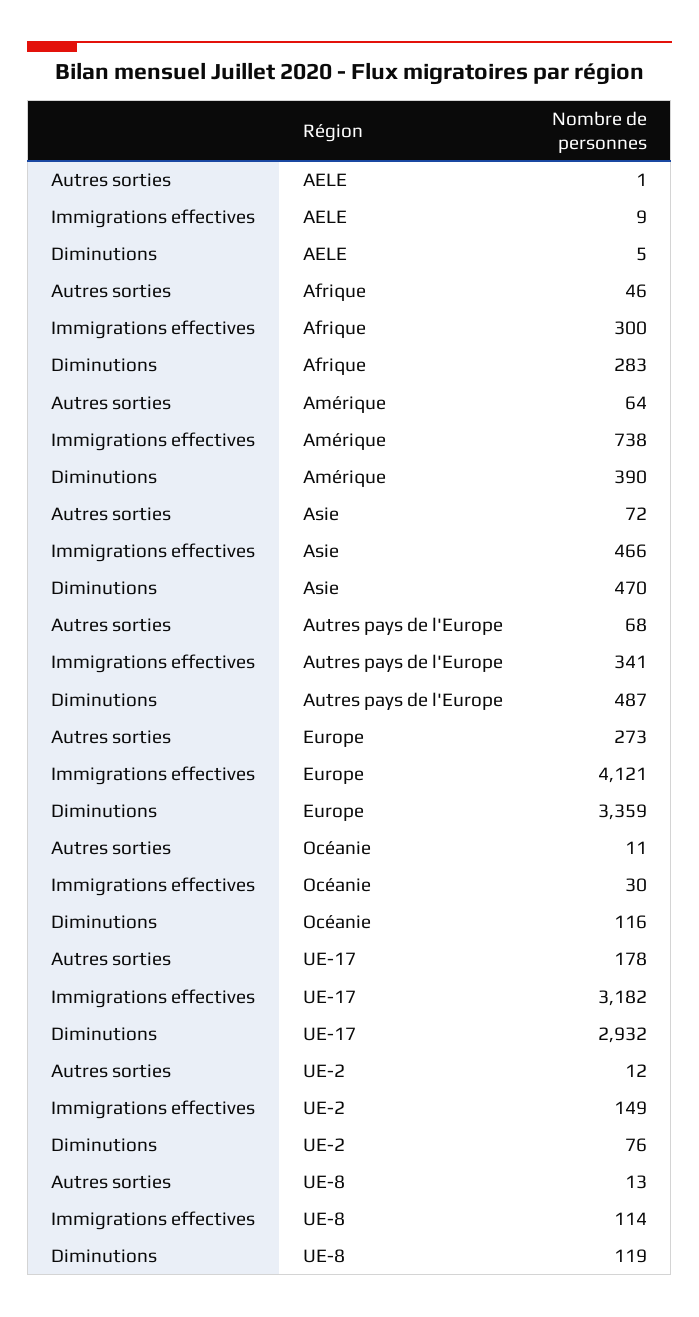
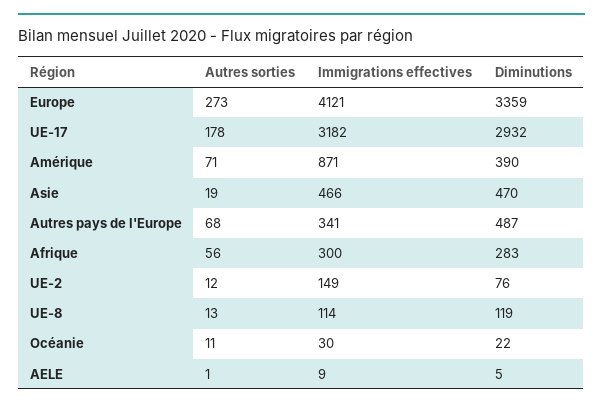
Autres sorties, Afrique: 46 -> 56
Autres sorties, Amérique: 64 -> 71
Immigrations effectives, Amérique: 738 -> 871
Autres sorties, Asie: 72 -> 19
Diminutions, Océanie: 116 -> 22

